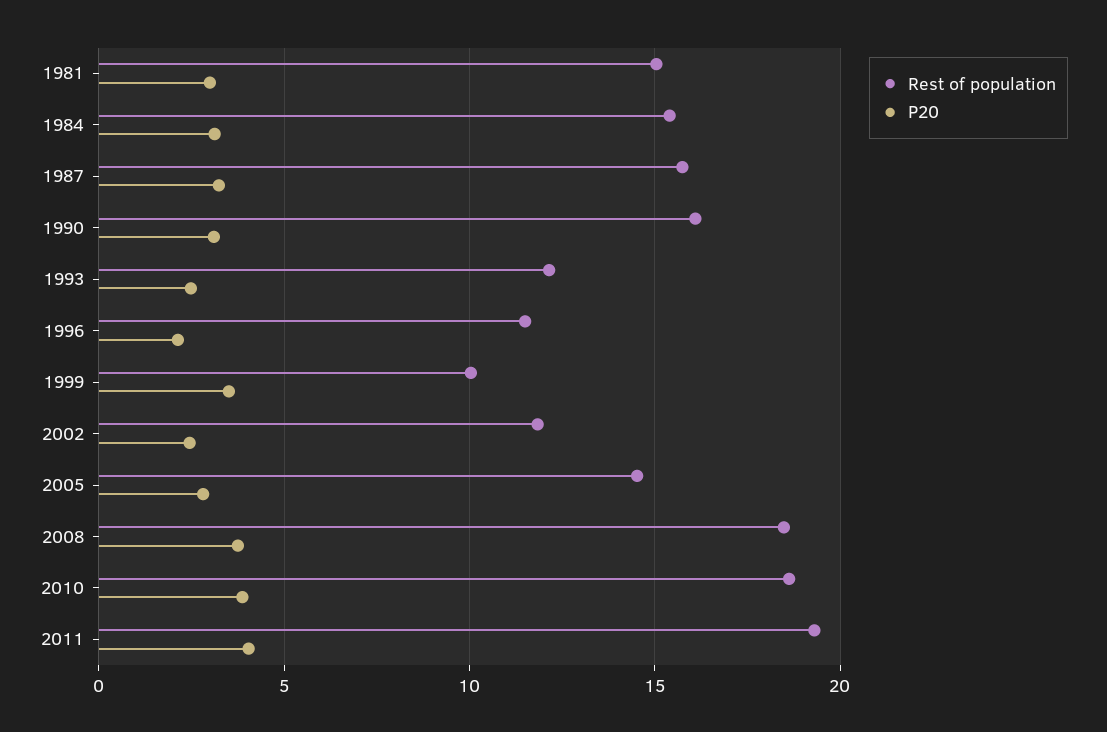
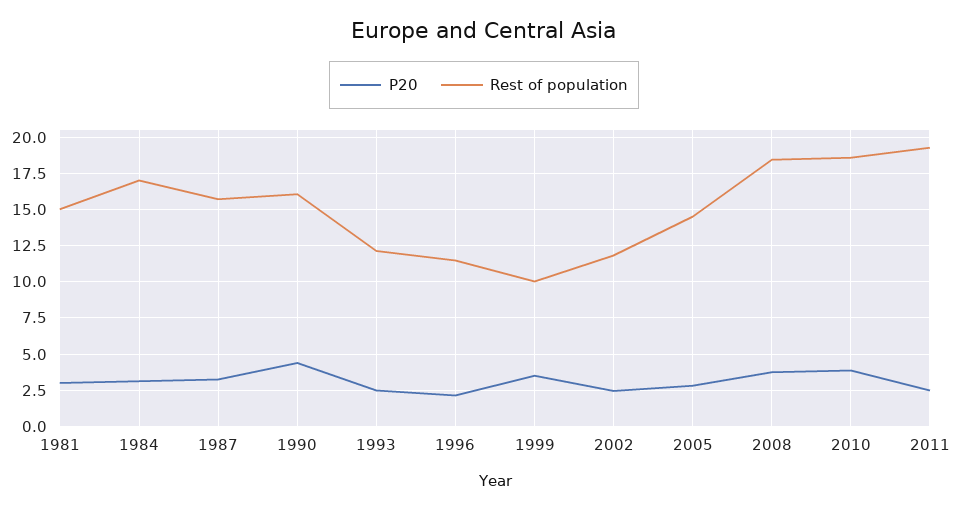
Rest of population, 1984: 15.5 -> 17
P20, 1990: 3 -> 4.5
P20, 2011: 4 -> 2.5

